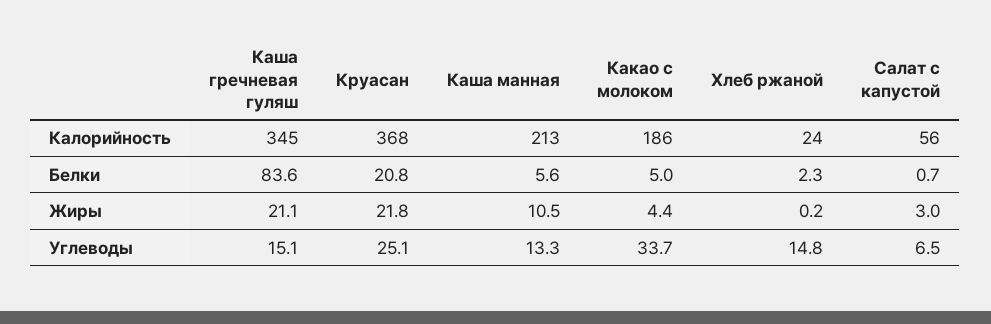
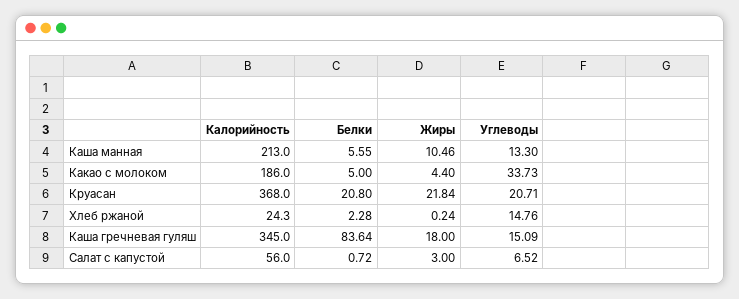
Каша гречневая гуляш, Жиры: 21.1 -> 18
Круасан, Углеводы: 25.1 -> 20.71

